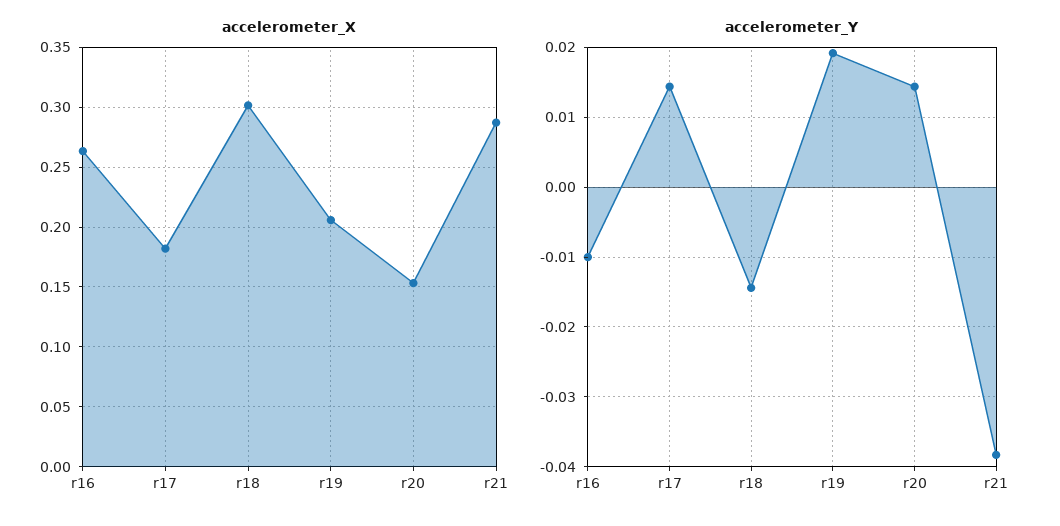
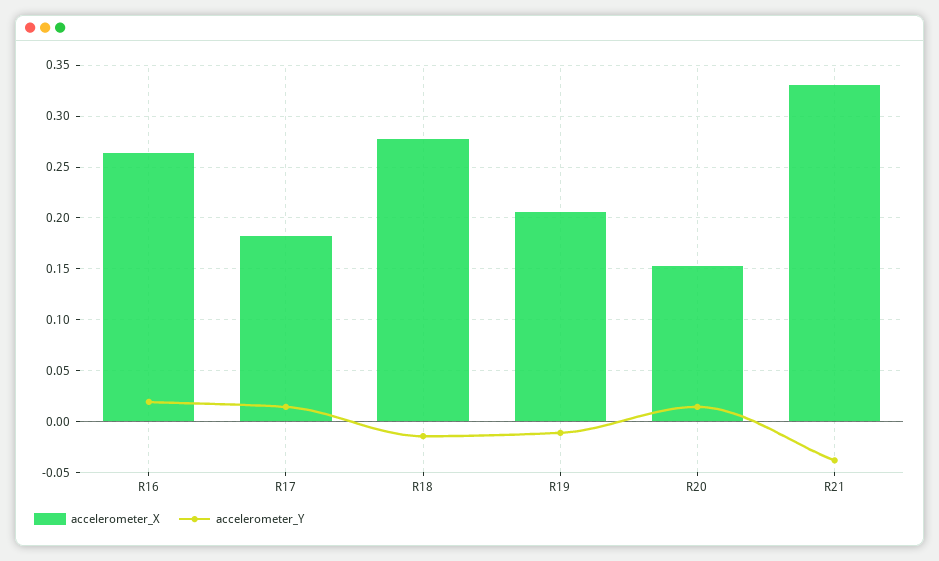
accelerometer_X, r18: 0.3 -> 0.28
accelerometer_X, r21: 0.29 -> 0.33
accelerometer_Y, r16: -0.01 -> 0.02
accelerometer_Y, r19: 0.019 -> -0.01

